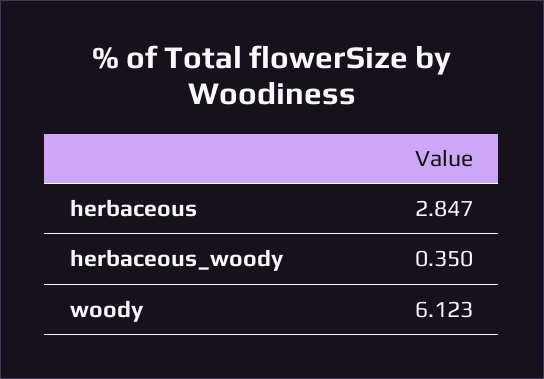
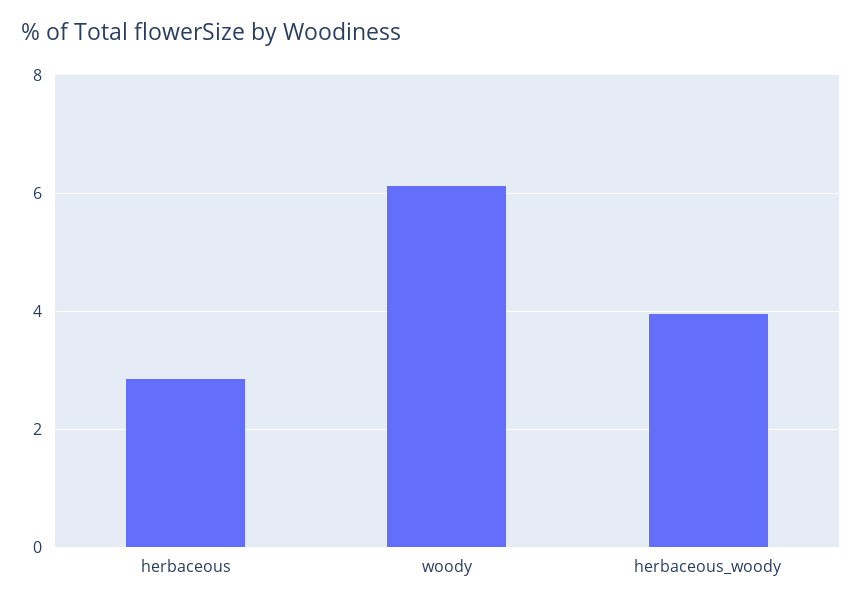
herbaceous_woody: 0.35 -> 4

